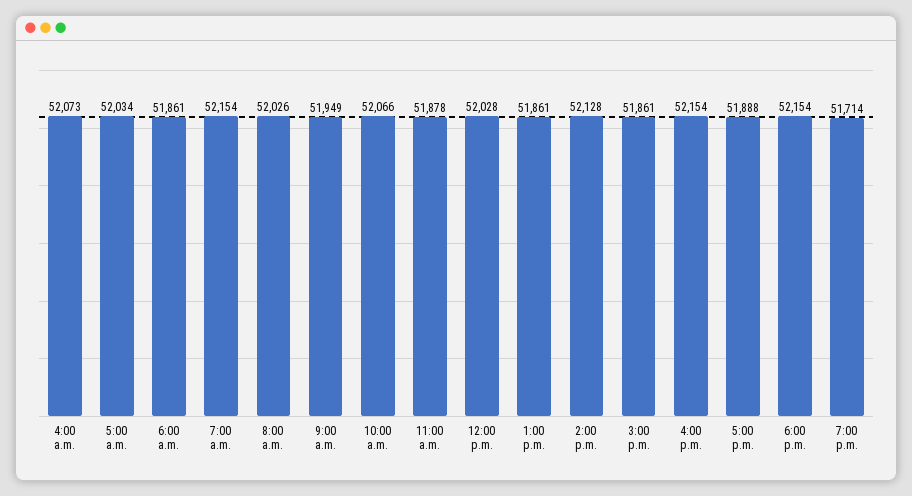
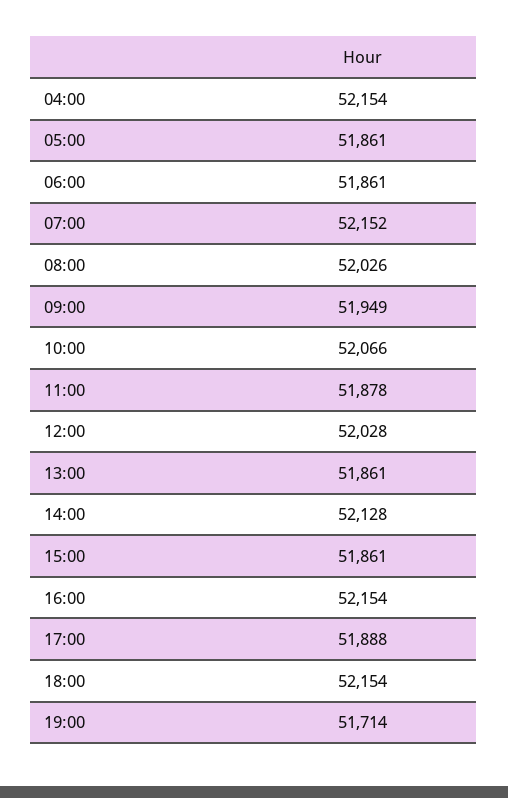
4:00 a.m.: 52073 -> 52154
5:00 a.m.: 52034 -> 51861
7:00 a.m.: 52154 -> 52152

